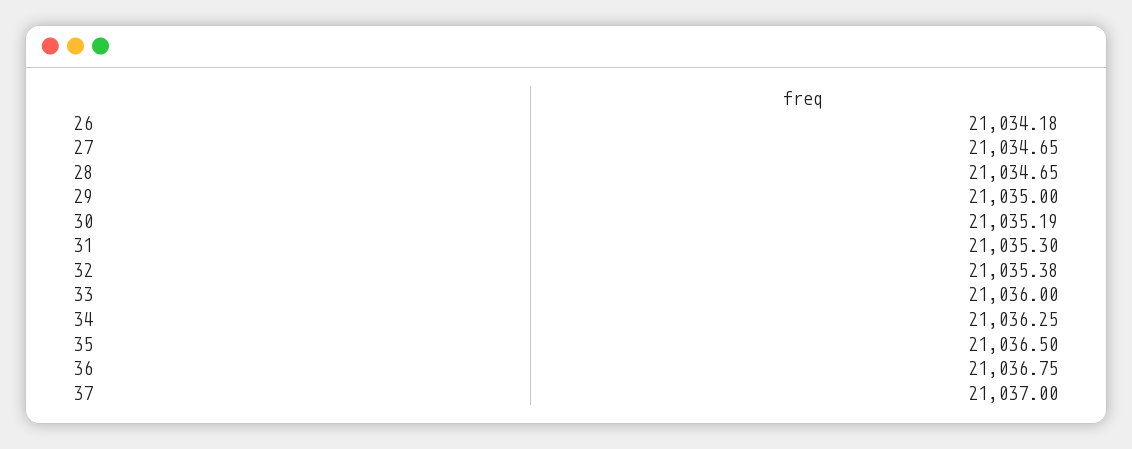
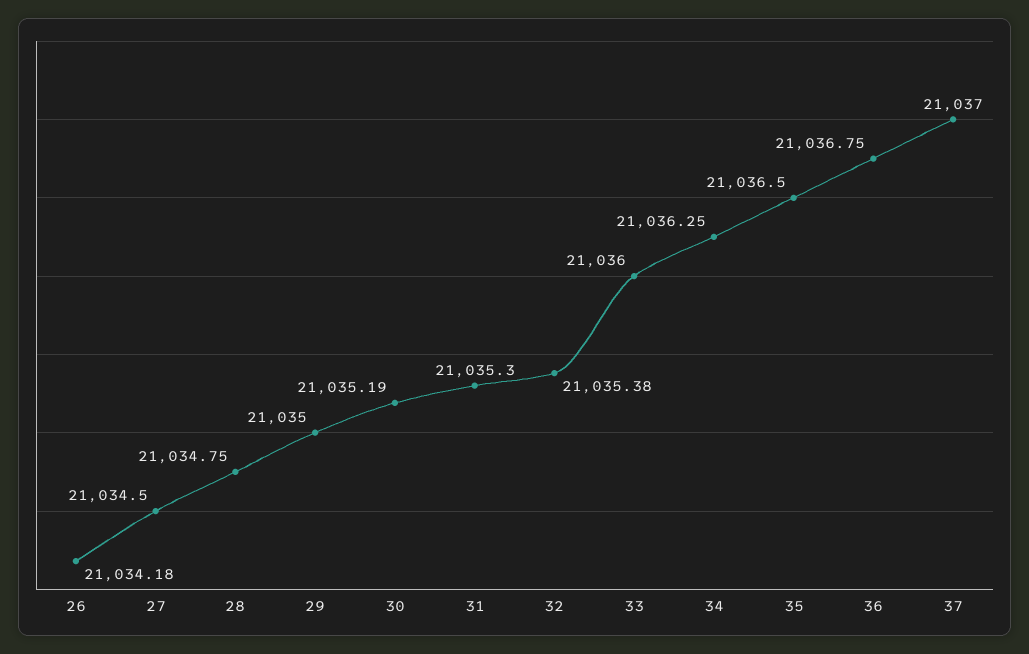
27: 21034.65 -> 21034.5
28: 21034.65 -> 21034.75

